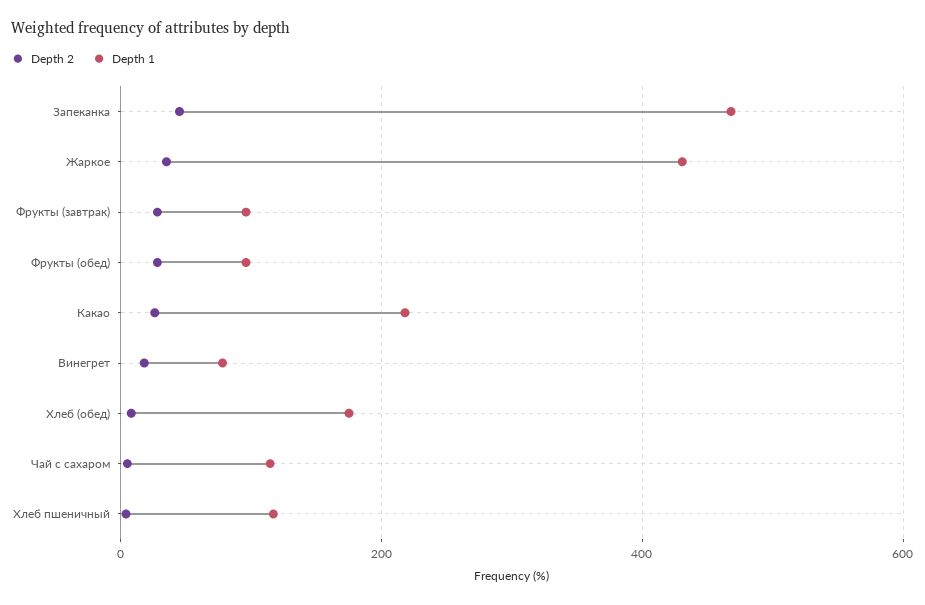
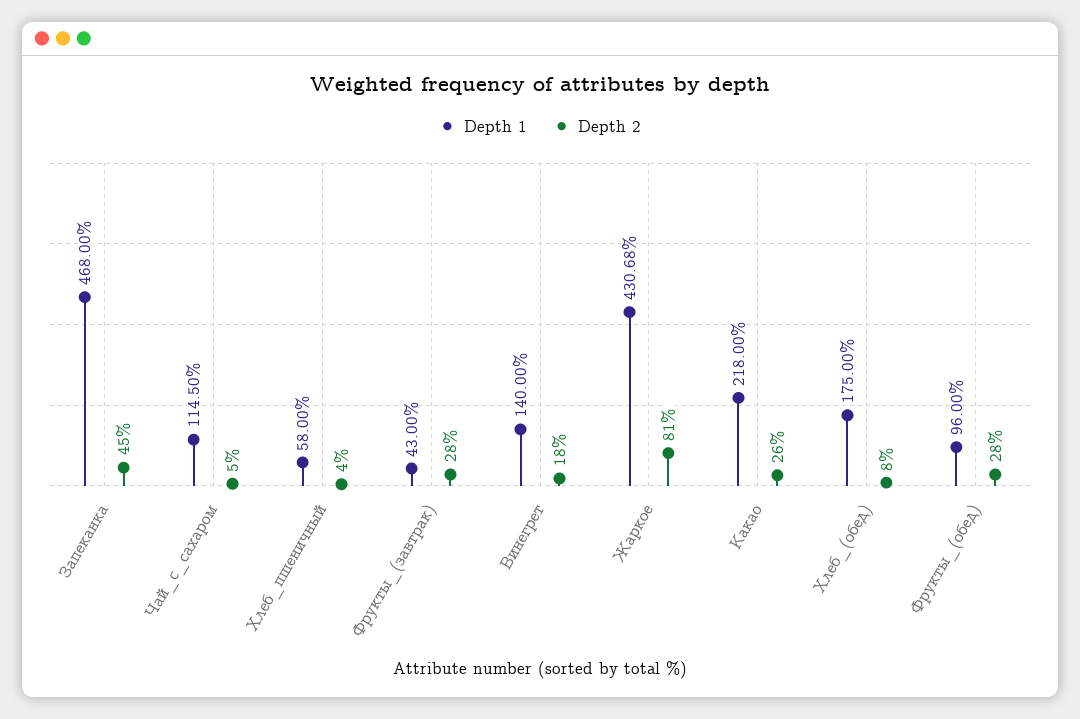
Depth 2, Жаркое: 40 -> 81
Depth 1, Фрукты (завтрак): 100 -> 43
Depth 1, Винегрет: 80 -> 140
Depth 1, Хлеб пшеничный: 120 -> 58

